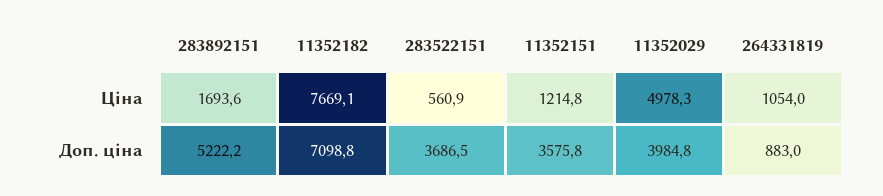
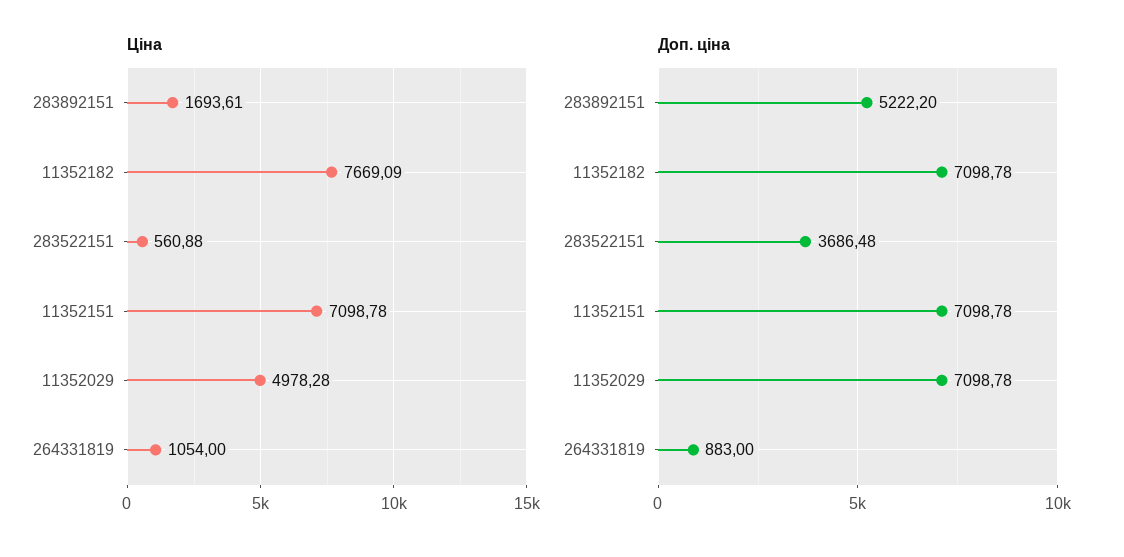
Ціна, 11352151: 1214.8 -> 7098.78
Доп. ціна, 11352151: 3575.8 -> 7098.78
Доп. ціна, 11352029: 3984.8 -> 7098.78

